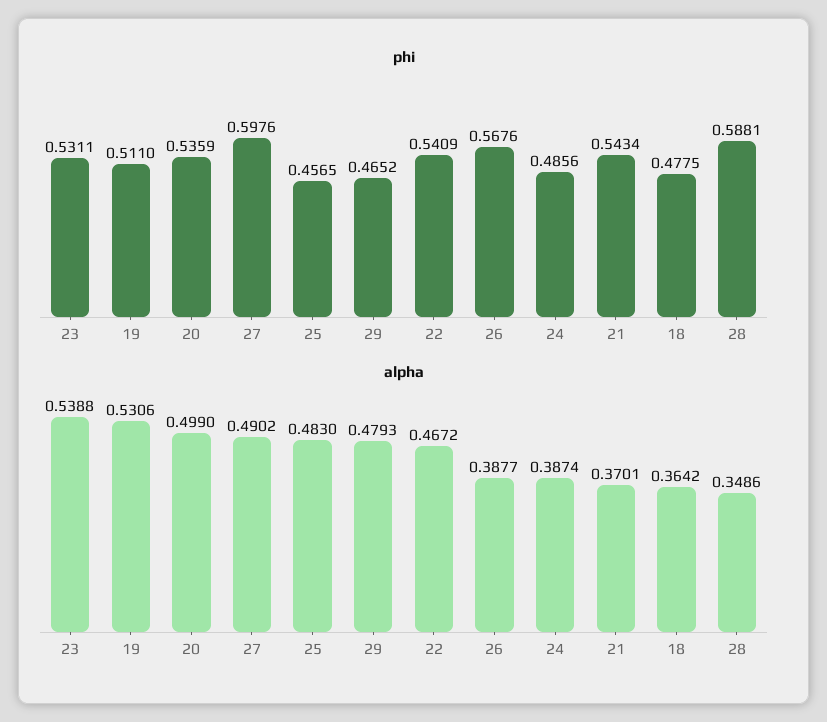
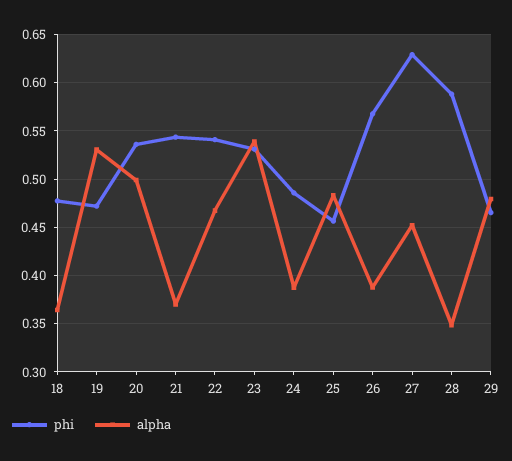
phi, 19: 0.511 -> 0.47
phi, 27: 0.5976 -> 0.63
alpha, 27: 0.4902 -> 0.45

